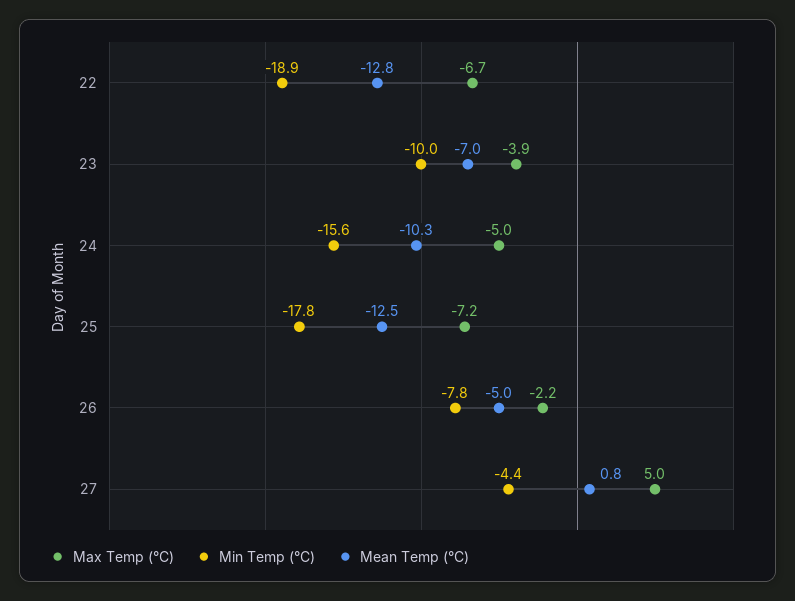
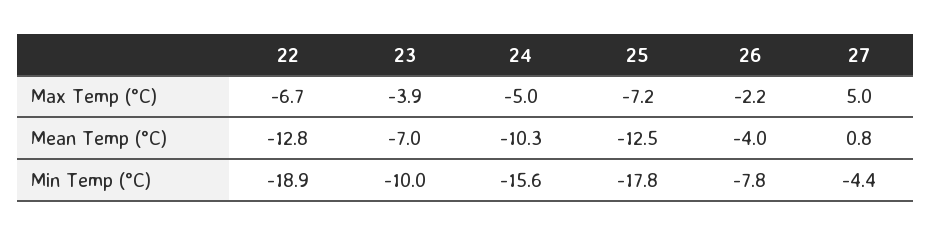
Mean Temp (°C), 26: -5 -> -4

